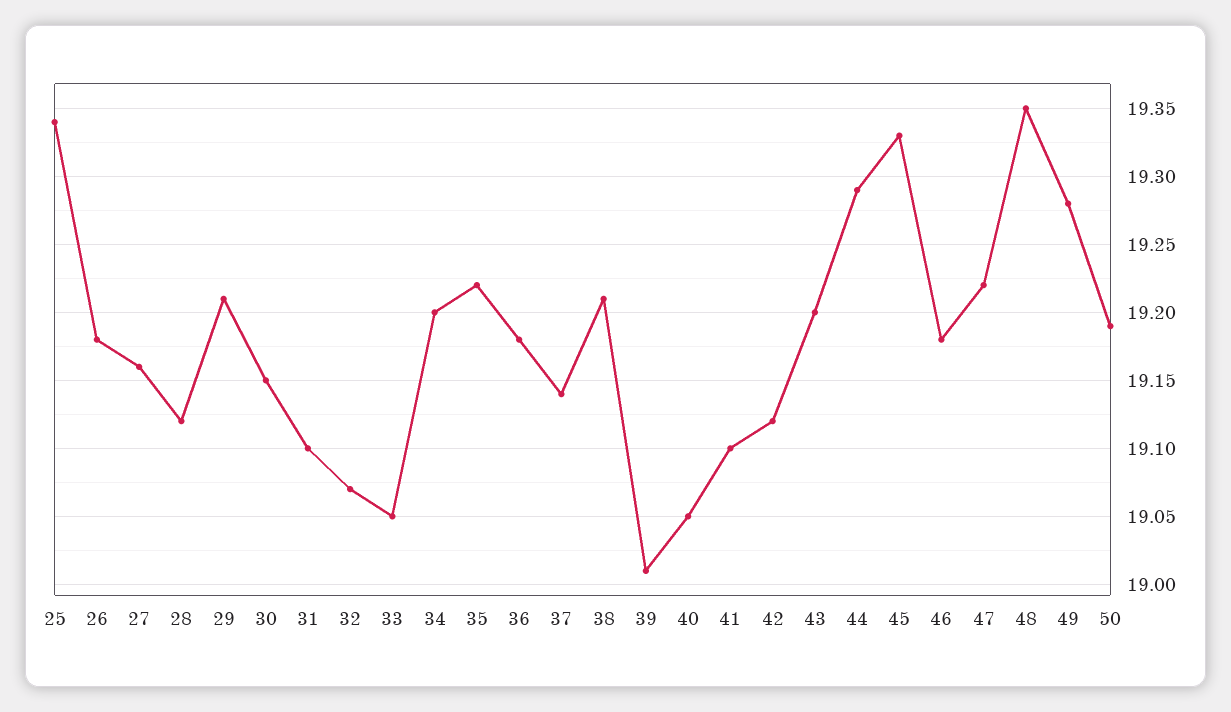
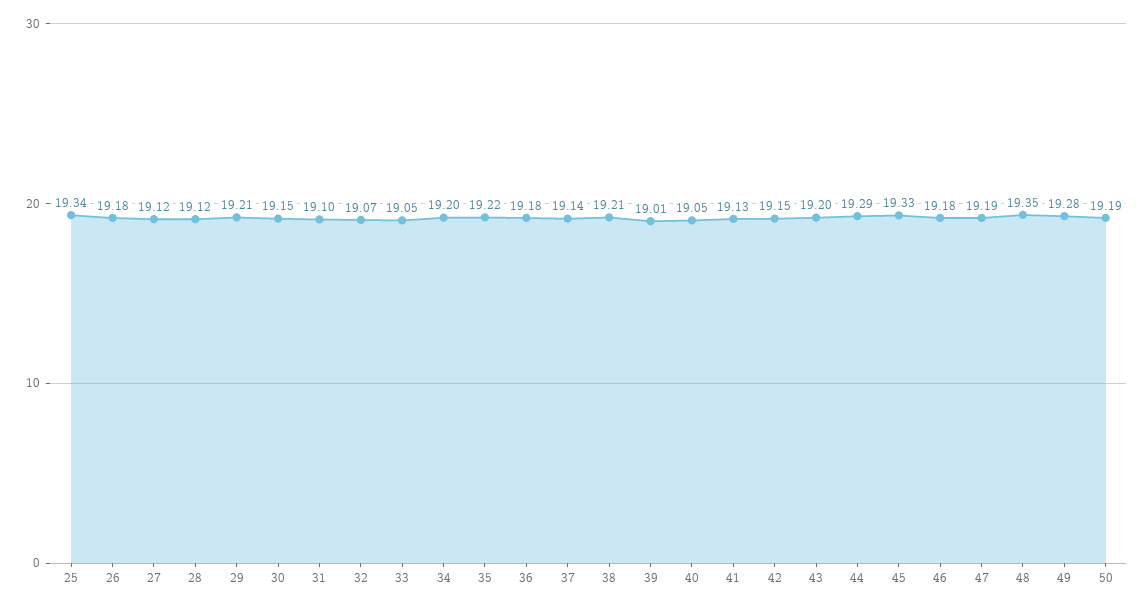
27: 19.16 -> 19.12
41: 19.1 -> 19.13
42: 19.12 -> 19.15
47: 19.22 -> 19.19

